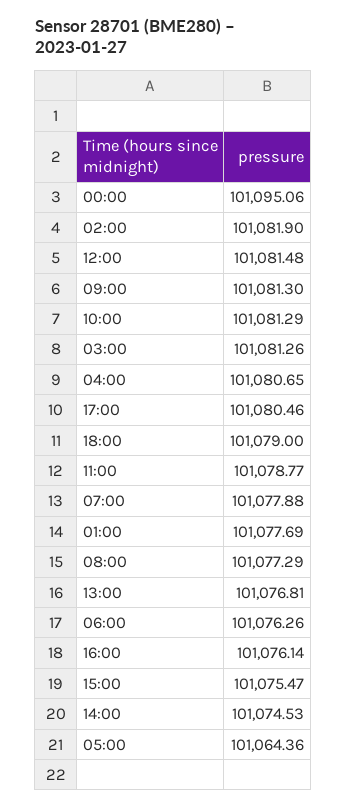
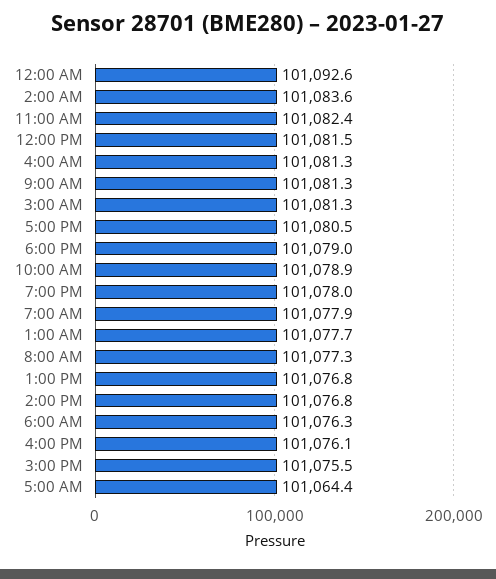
00:00: 101095.06 -> 101092.6
02:00: 101081.9 -> 101083.6
10:00: 101081.29 -> 101078.9
04:00: 101080.65 -> 101081.3
11:00: 101078.77 -> 101082.4
14:00: 101074.53 -> 101076.8
7:00 PM: none -> 101078

